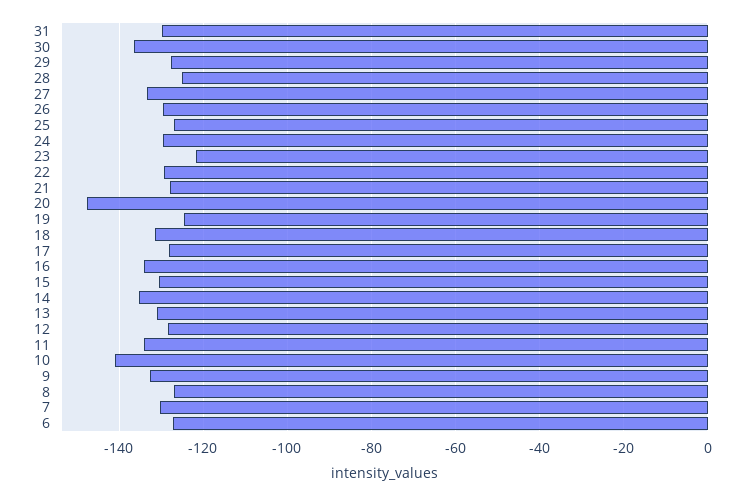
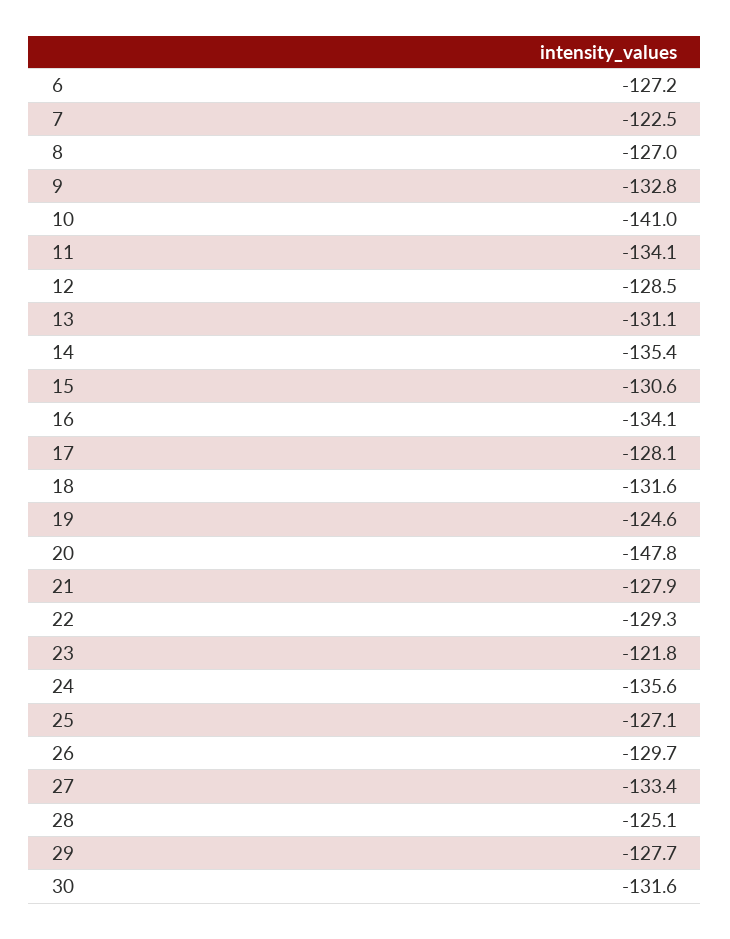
31: -130 -> none
30: -136 -> -131.6
24: -130 -> -135.6
7: -130 -> -122.5

